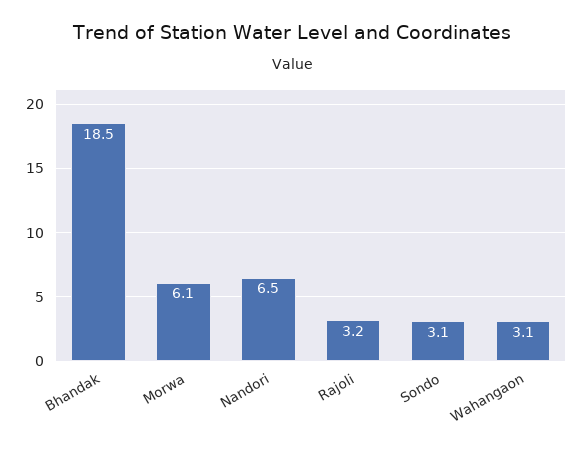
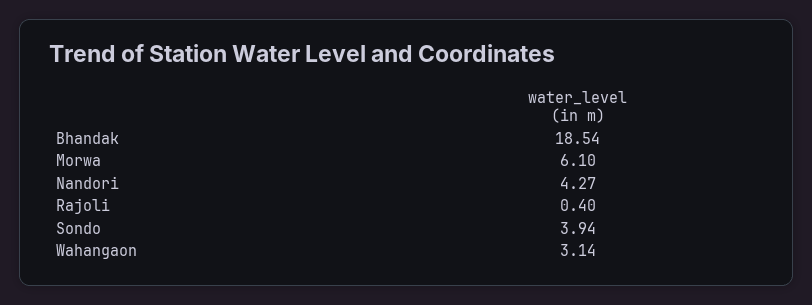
Nandori: 6.5 -> 4.27
Rajoli: 3.2 -> 0.4
Sondo: 3.1 -> 3.94

